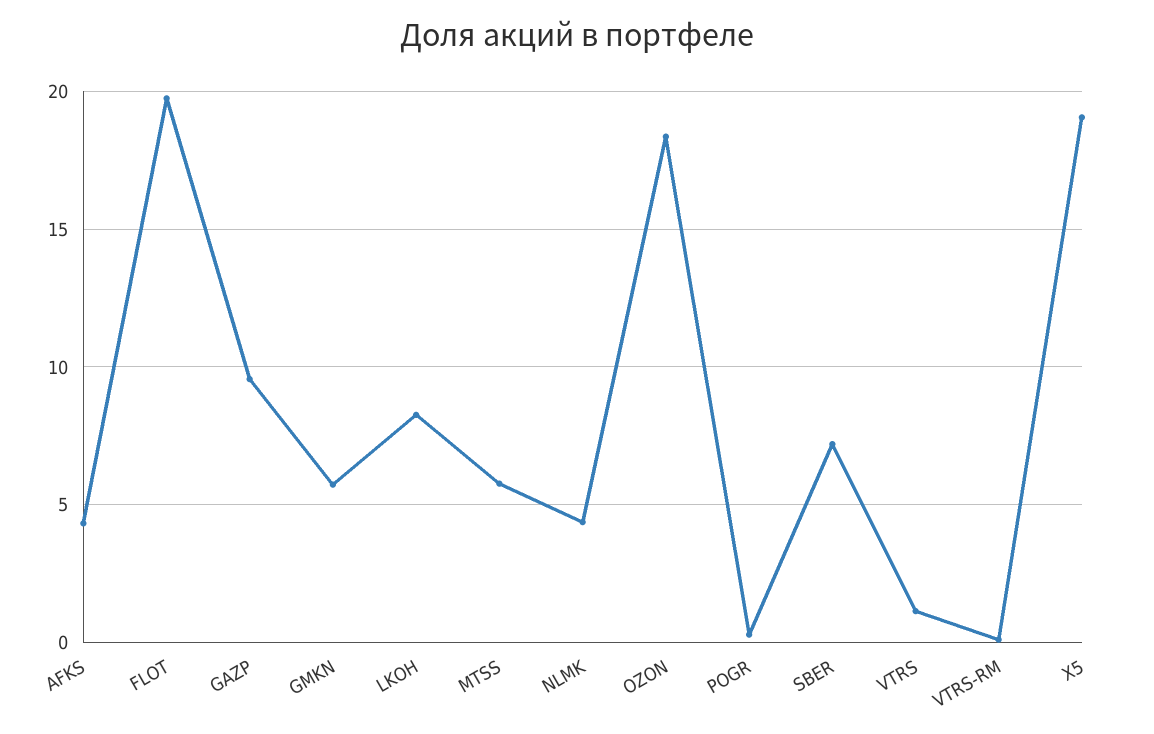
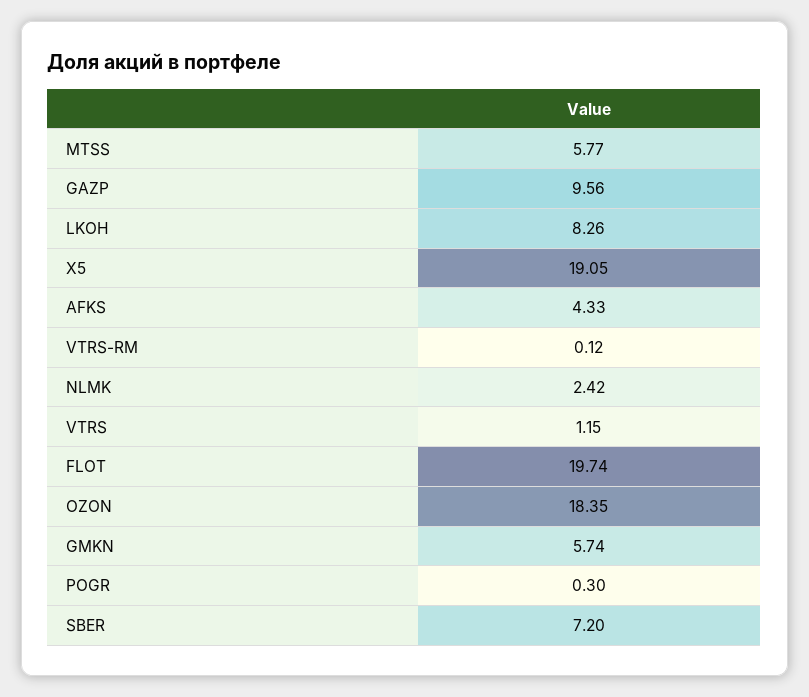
NLMK: 4.5 -> 2.42

